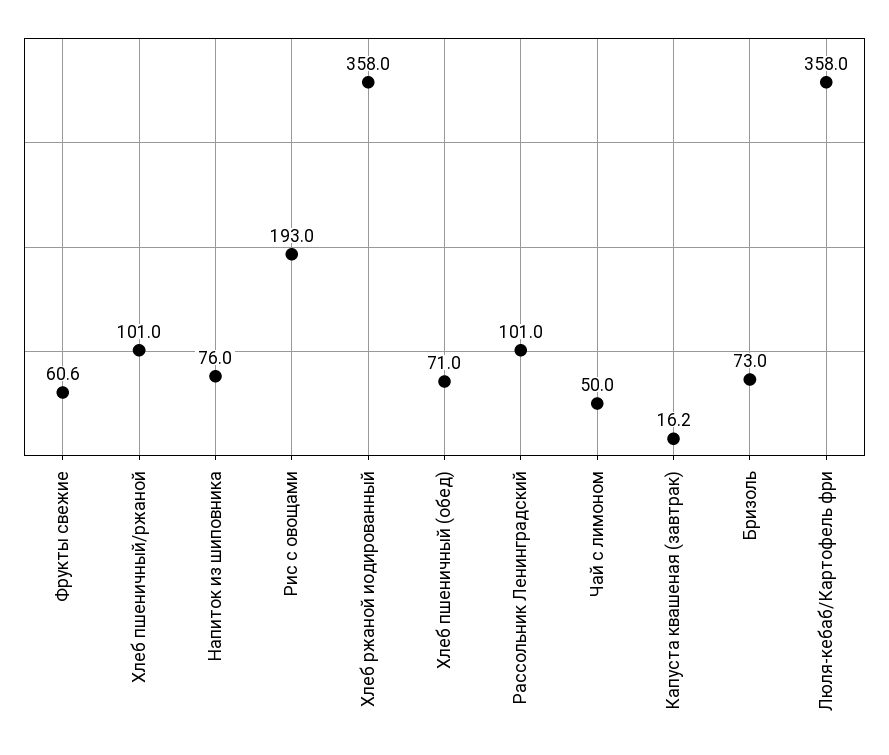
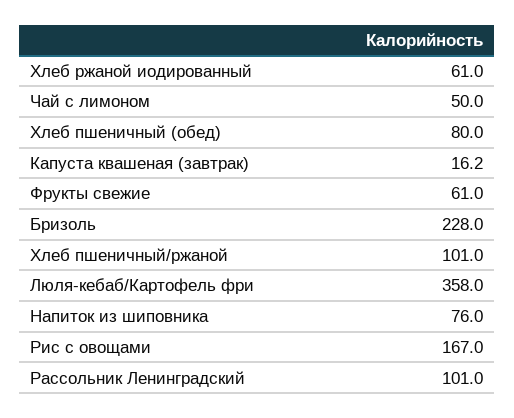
Фрукты свежие: 60.6 -> 61
Рис с овощами: 193 -> 167
Хлеб ржаной иодированный: 358 -> 61
Хлеб пшеничный (обед): 71 -> 80
Бризоль: 73 -> 228

